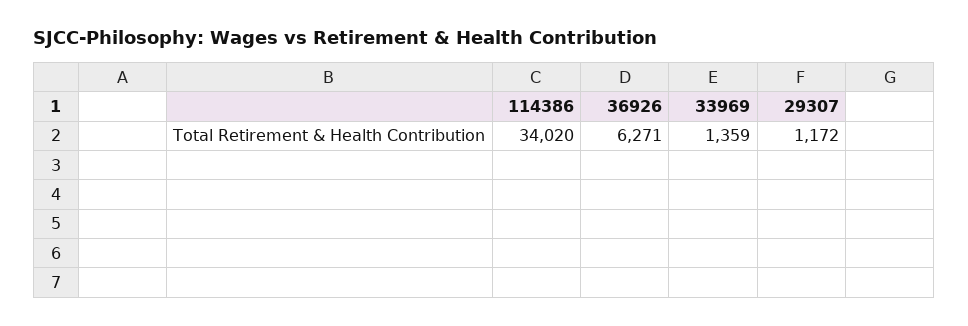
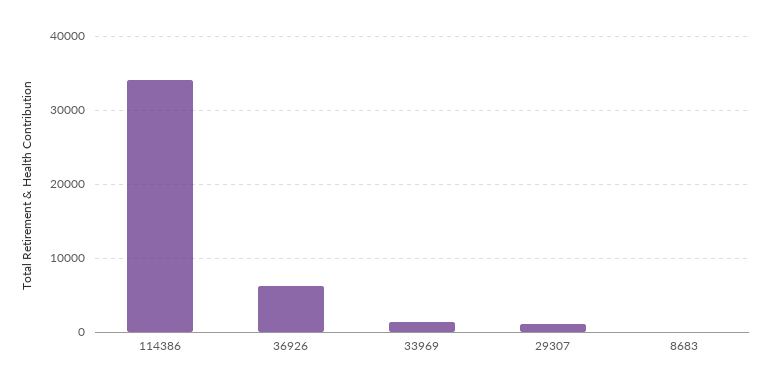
8683: none -> 0

